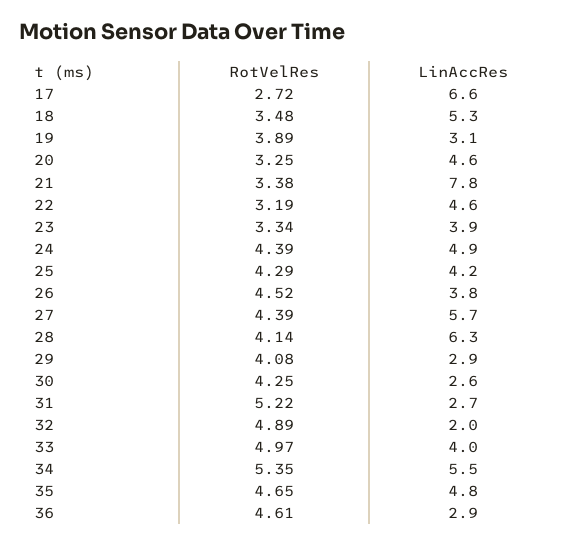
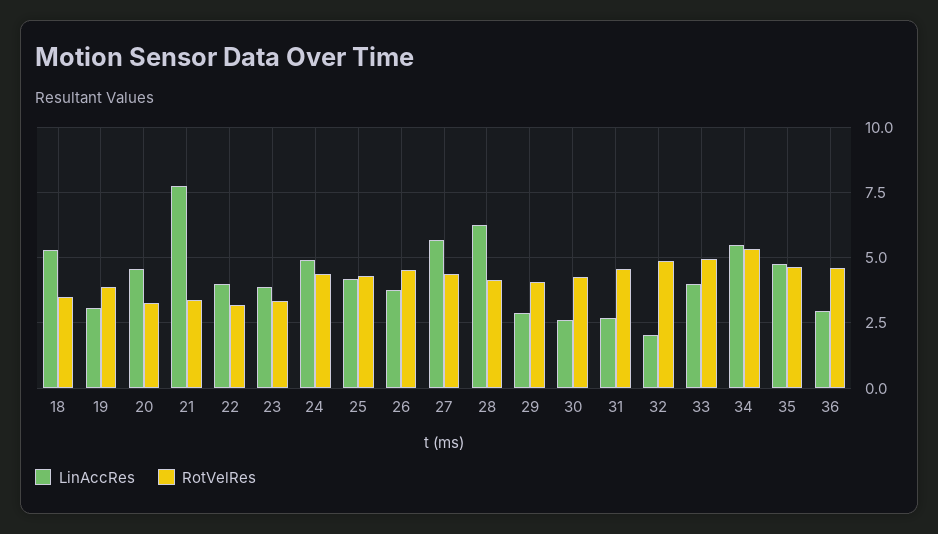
RotVelRes, 17: 2.72 -> none
LinAccRes, 17: 6.6 -> none
LinAccRes, 22: 4.6 -> 4
RotVelRes, 31: 5.22 -> 4.5

